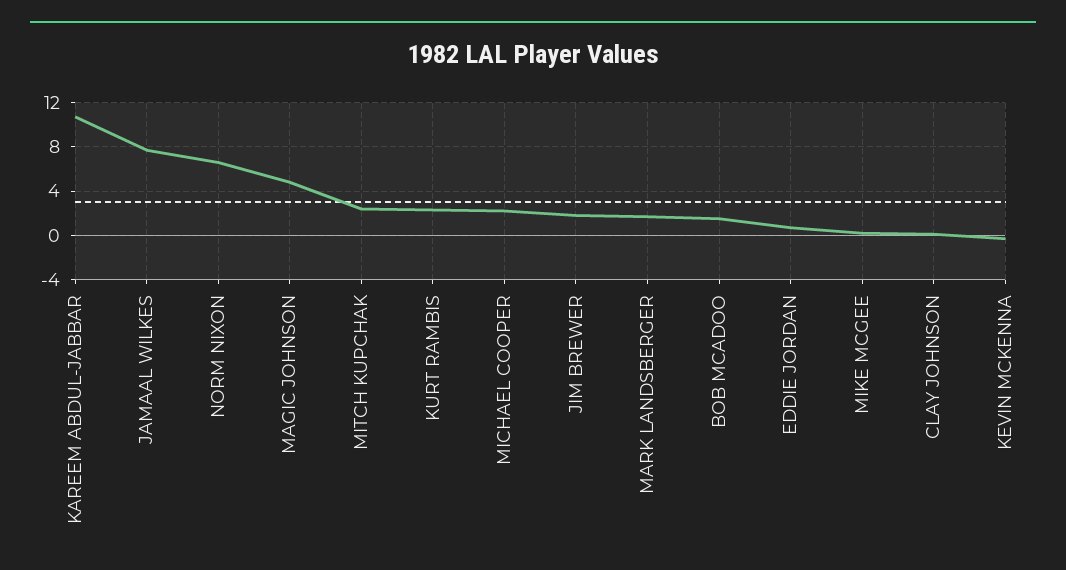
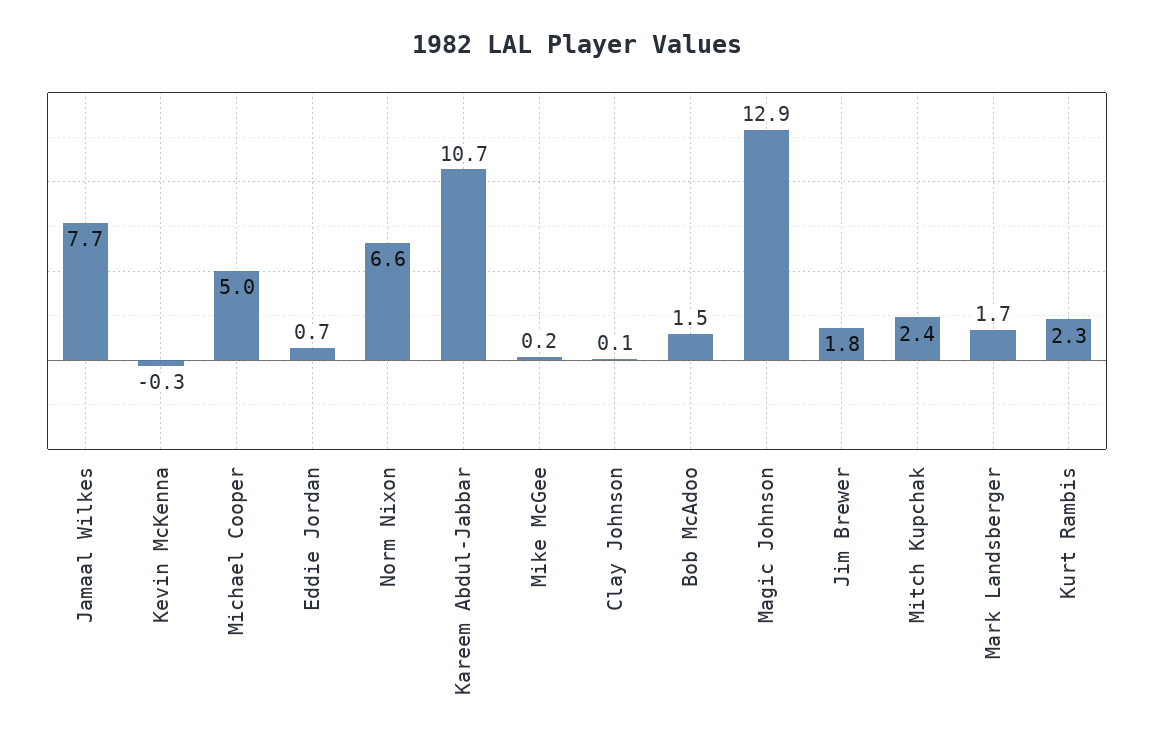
MAGIC JOHNSON: 5 -> 12.9
MICHAEL COOPER: 2 -> 5

